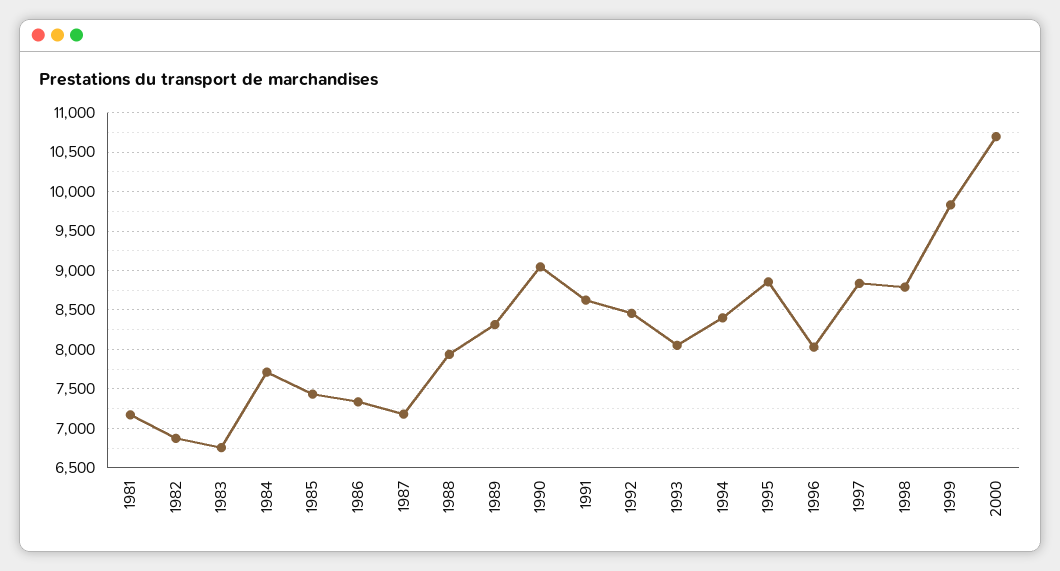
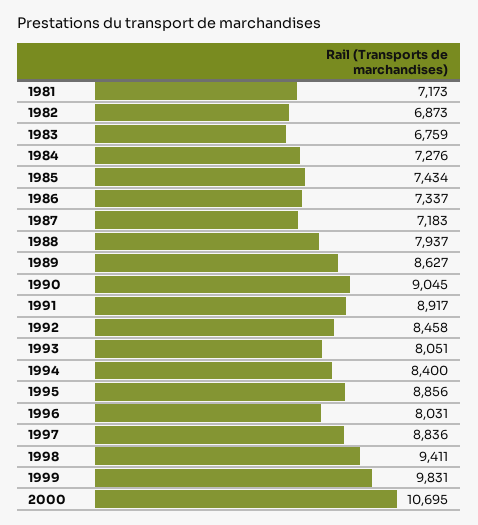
1984: 7700 -> 7276
1989: 8300 -> 8627
1991: 8600 -> 8917
1998: 8800 -> 9411

